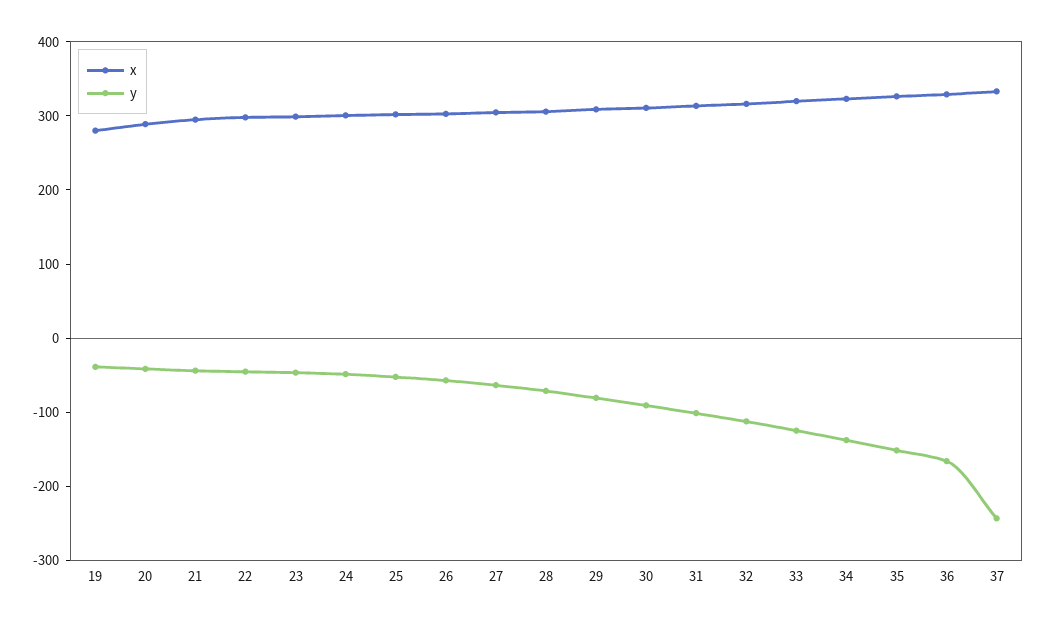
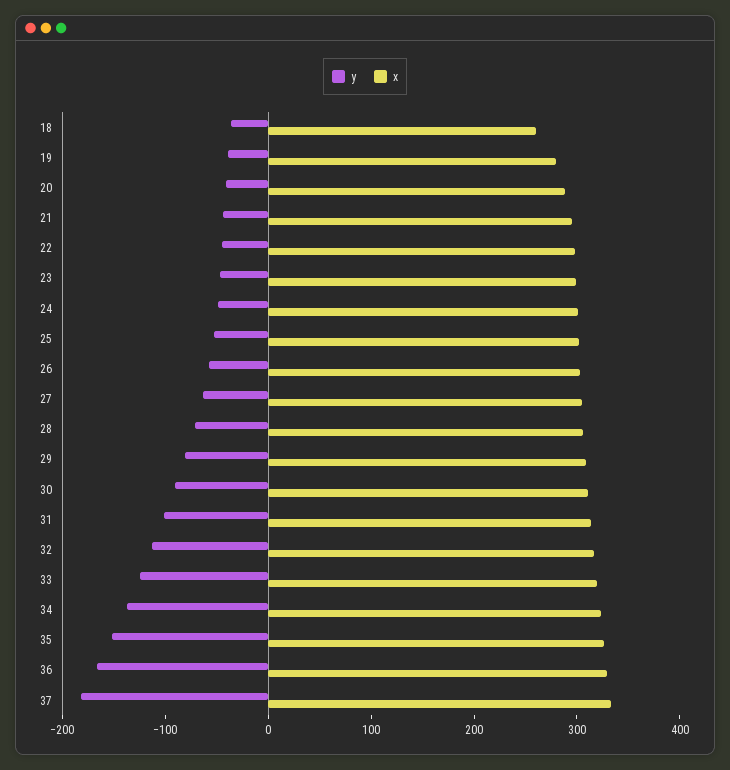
y, 37: -240 -> -180
y, 18: none -> -40
x, 18: none -> 260

